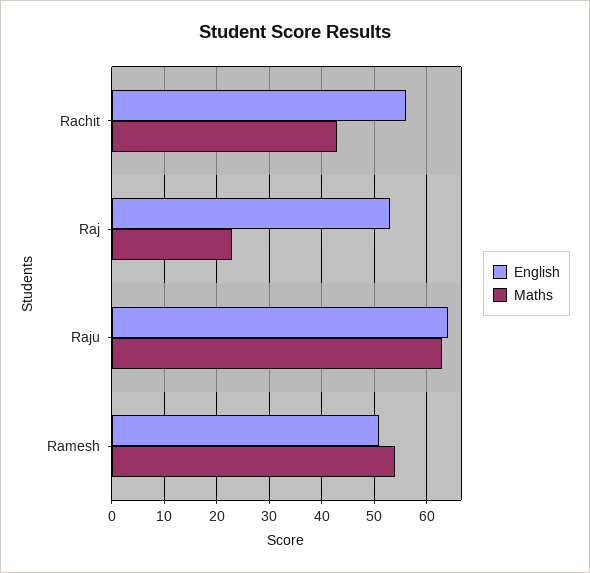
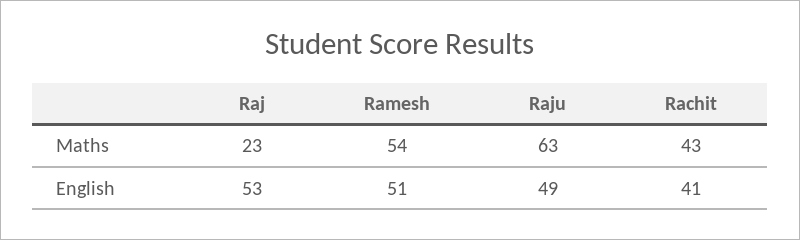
English, Rachit: 55 -> 41
English, Raju: 65 -> 49

